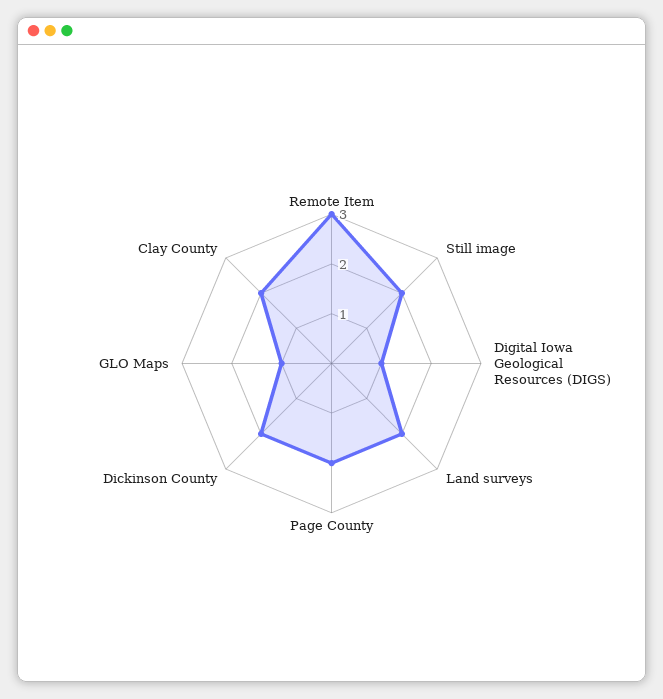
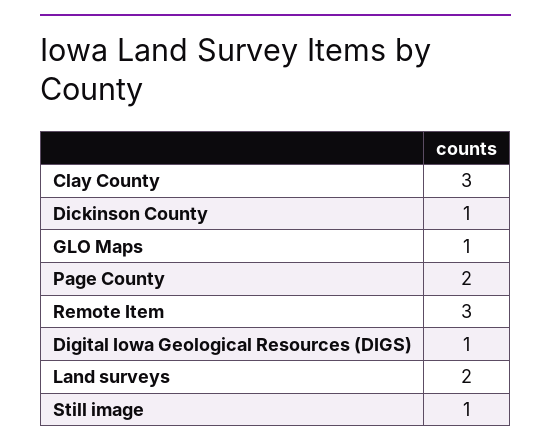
Still image: 2 -> 1
Dickinson County: 2 -> 1
Clay County: 2 -> 3

